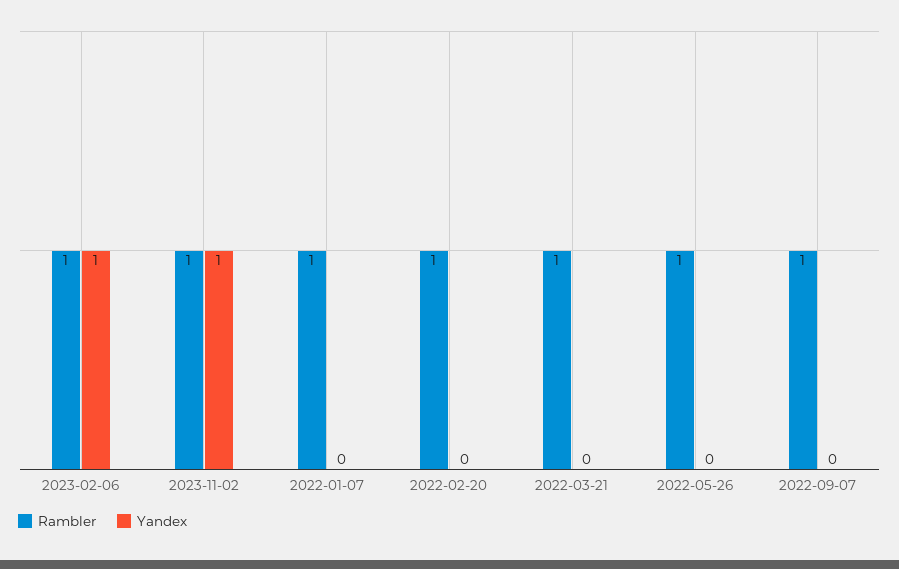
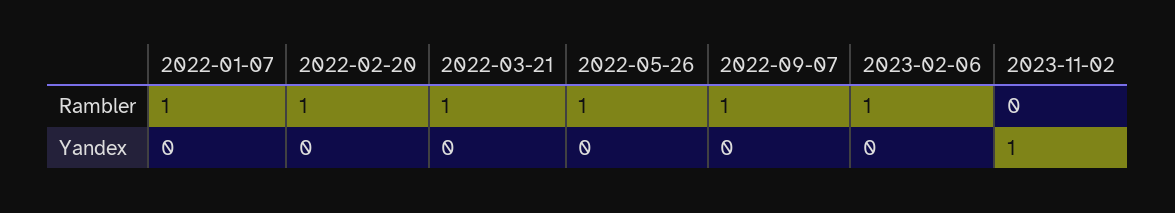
Yandex, 2023-02-06: 1 -> 0
Rambler, 2023-11-02: 1 -> 0

